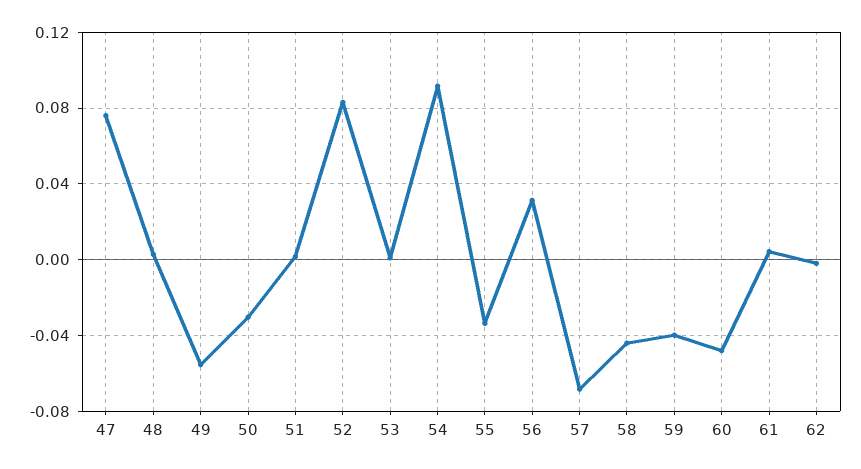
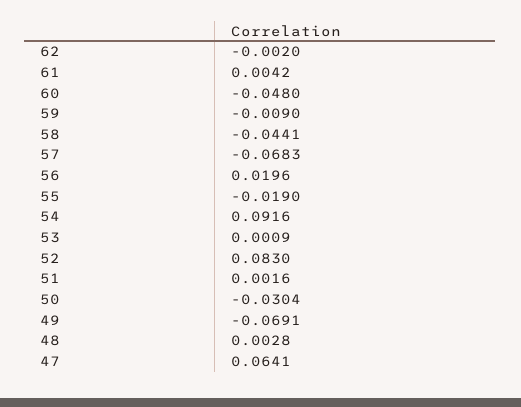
47: 0.075 -> 0.0641
49: -0.055 -> -0.0691
55: -0.035 -> -0.019
56: 0.03 -> 0.0196
59: -0.04 -> -0.009

